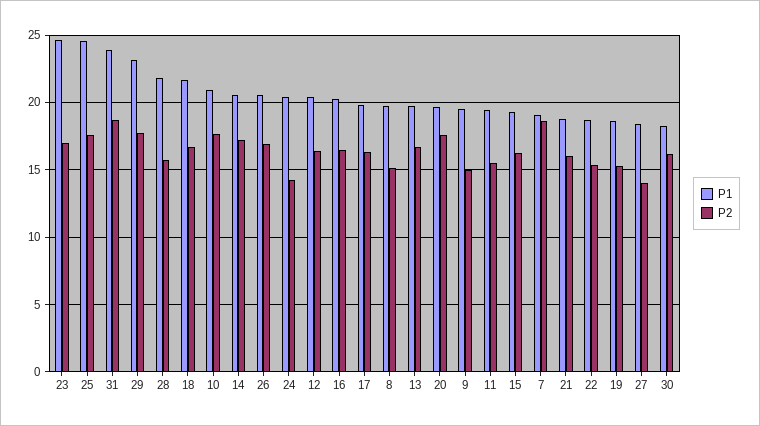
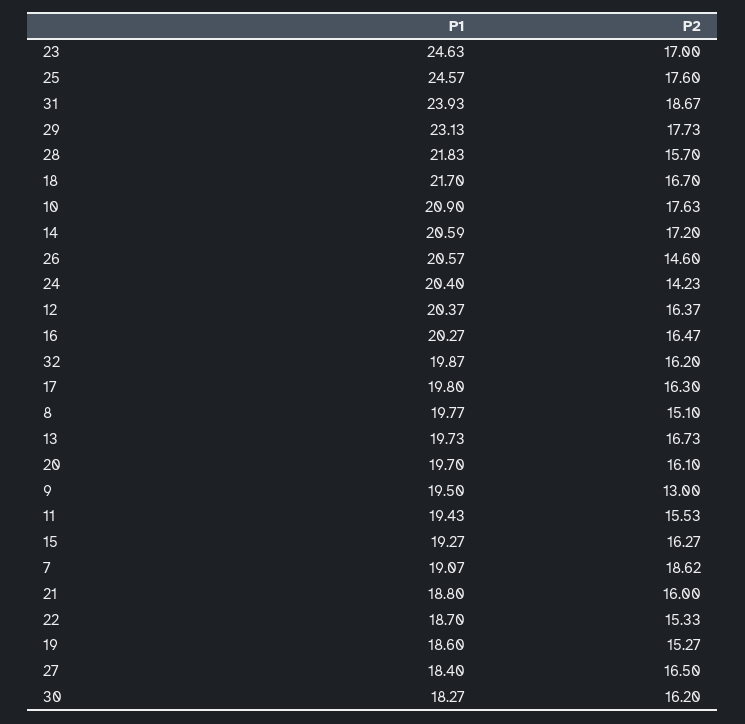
P2, 26: 17 -> 14.6
P2, 20: 17.5 -> 16.1
P2, 9: 15 -> 13
P2, 27: 14 -> 16.5
P1, 32: none -> 19.87
P2, 32: none -> 16.2

